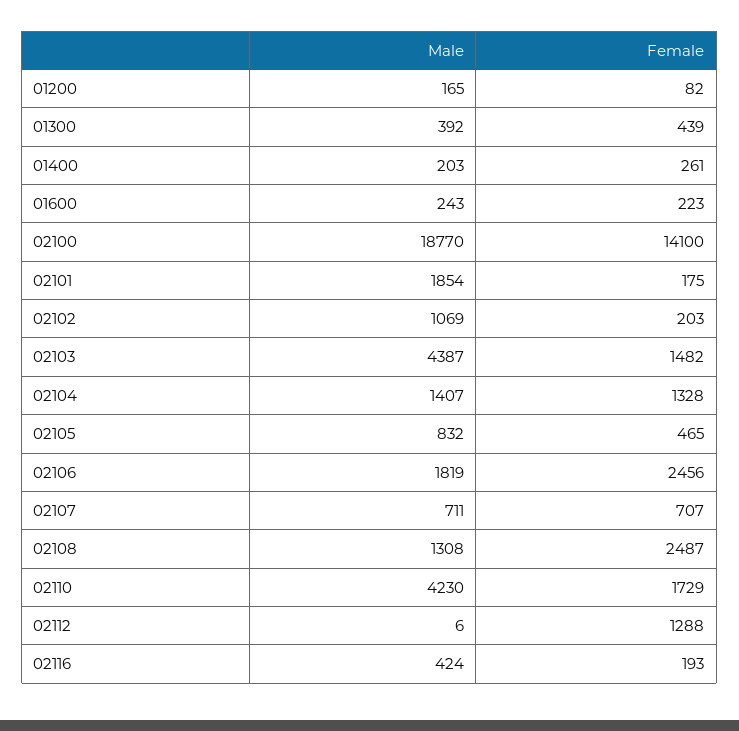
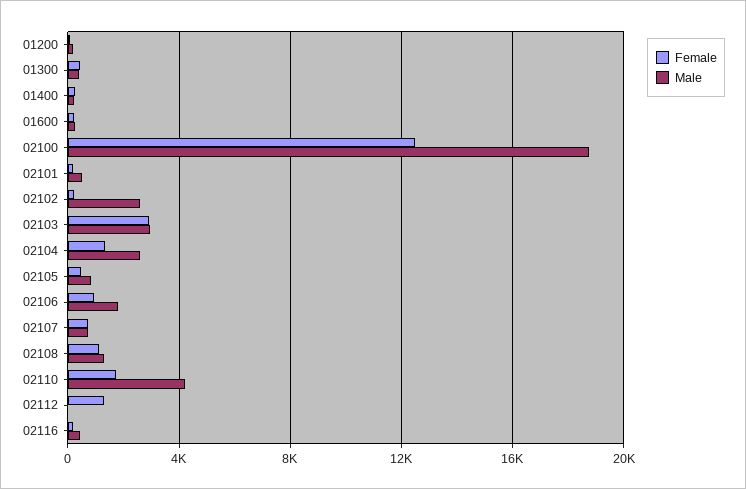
Female, 02100: 14100 -> 12500
Male, 02101: 1854 -> 500
Male, 02102: 1069 -> 2500
Male, 02103: 4387 -> 3000
Female, 02103: 1482 -> 3000
Male, 02104: 1407 -> 2500
Female, 02106: 2456 -> 1000
Female, 02108: 2487 -> 1000

